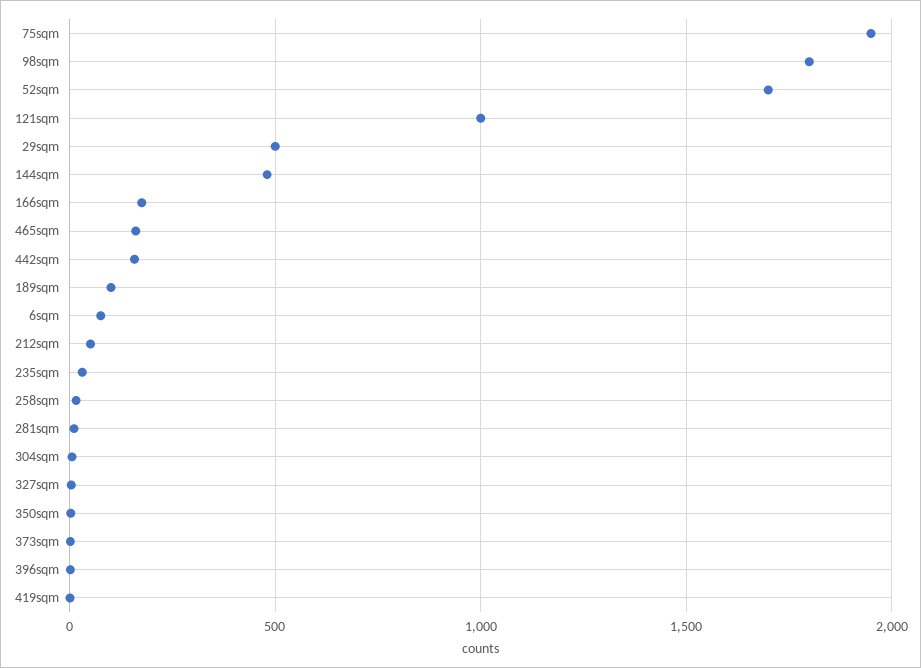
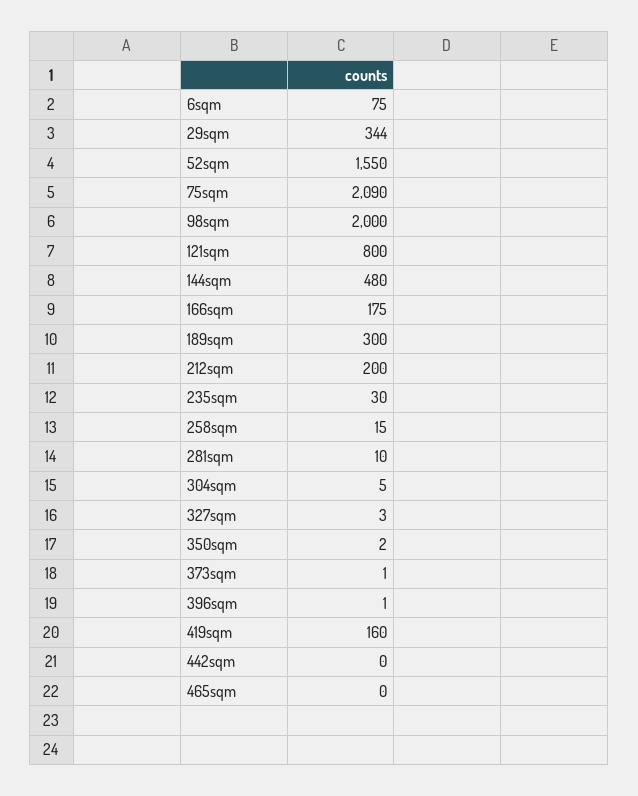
75sqm: 1950 -> 2090
98sqm: 1800 -> 2000
52sqm: 1700 -> 1550
121sqm: 1000 -> 800
29sqm: 500 -> 344
465sqm: 150 -> 0
442sqm: 150 -> 0
189sqm: 100 -> 300
212sqm: 50 -> 200
419sqm: 0 -> 160

